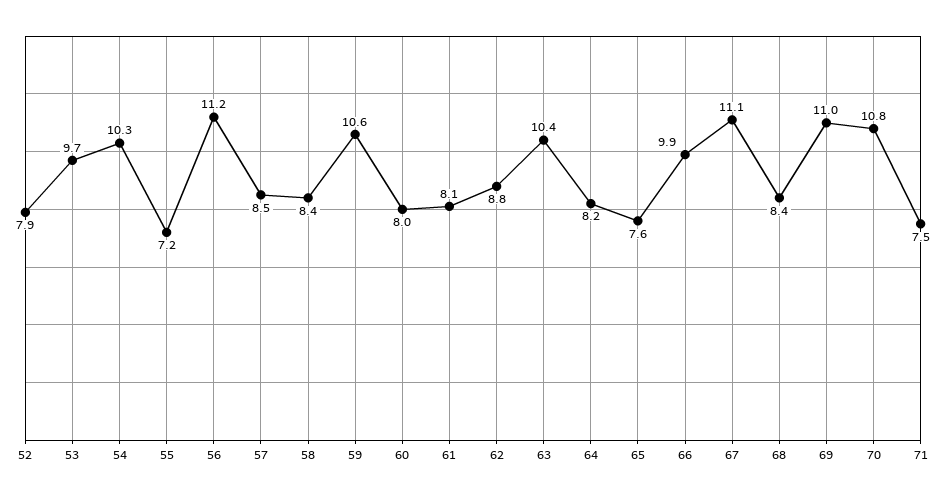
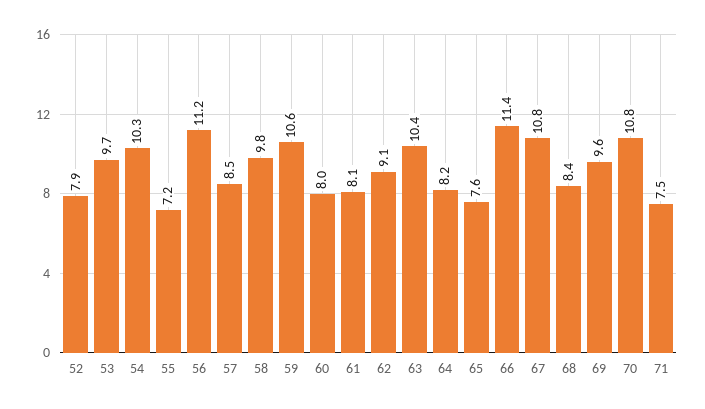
58: 8.4 -> 9.8
62: 8.8 -> 9.1
66: 9.9 -> 11.4
67: 11.1 -> 10.8
69: 11 -> 9.6

